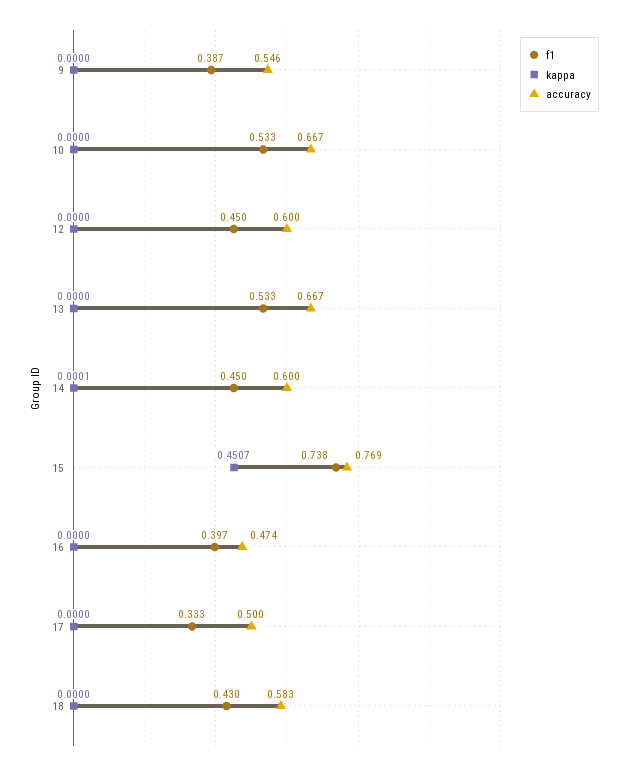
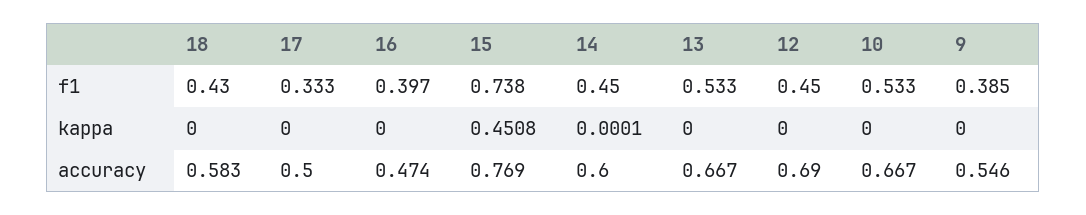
f1, 9: 0.387 -> 0.385
accuracy, 12: 0.6 -> 0.69
kappa, 15: 0.4507 -> 0.4508

